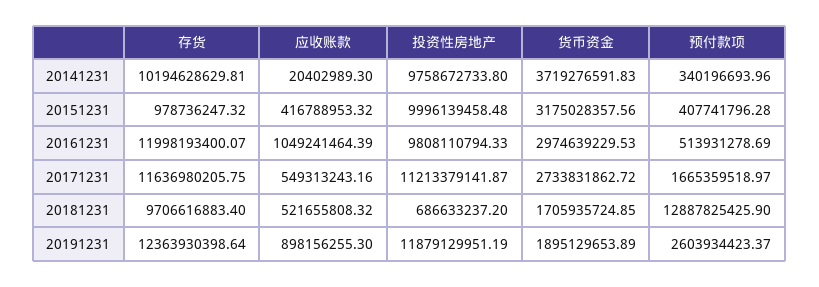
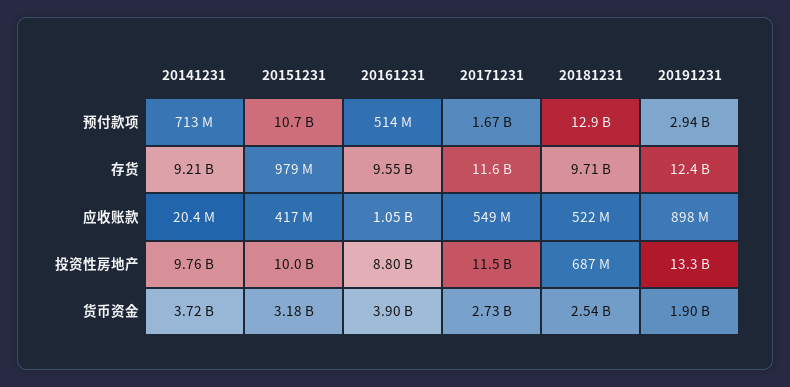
存货, 20141231: 10194628629.81 -> 9210000000
预付款项, 20141231: 340196693.96 -> 713000000
预付款项, 20151231: 407741796.28 -> 10700000000
存货, 20161231: 11998193400.07 -> 9550000000
投资性房地产, 20161231: 9808110794.33 -> 8800000000
货币资金, 20161231: 2974639229.53 -> 3900000000
投资性房地产, 20171231: 11213379141.87 -> 11500000000
货币资金, 20181231: 1705935724.85 -> 2540000000
投资性房地产, 20191231: 11879129951.19 -> 13300000000
预付款项, 20191231: 2603934423.37 -> 2940000000

